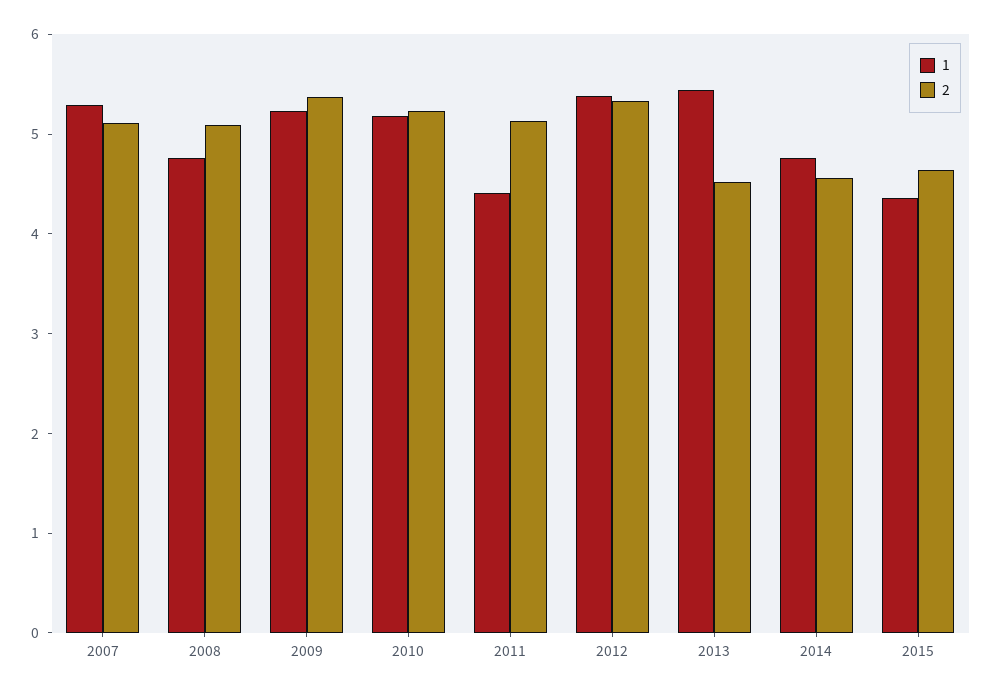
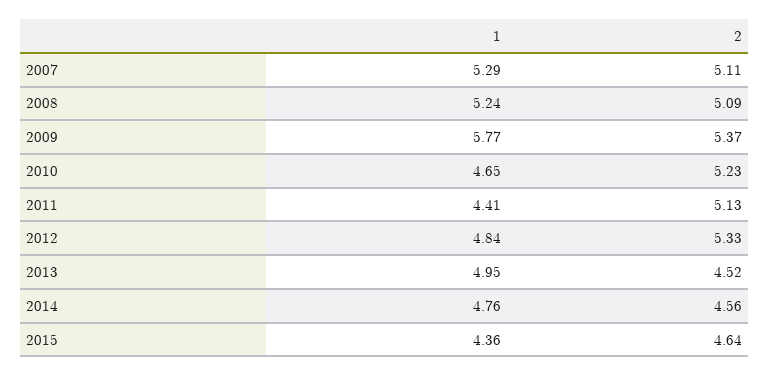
1, 2008: 4.8 -> 5.24
1, 2009: 5.2 -> 5.77
1, 2010: 5.2 -> 4.65
1, 2012: 5.4 -> 4.84
1, 2013: 5.4 -> 4.95

